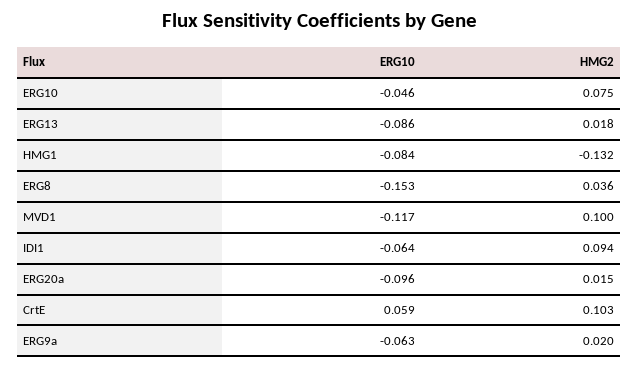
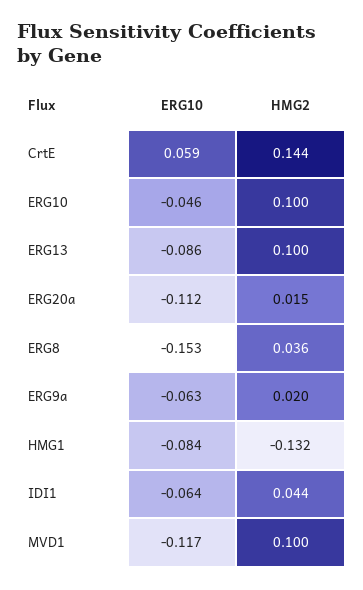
HMG2, ERG10: 0.075 -> 0.1
HMG2, ERG13: 0.018 -> 0.1
HMG2, IDI1: 0.094 -> 0.044
ERG10, ERG20a: -0.096 -> -0.112
HMG2, CrtE: 0.103 -> 0.144

